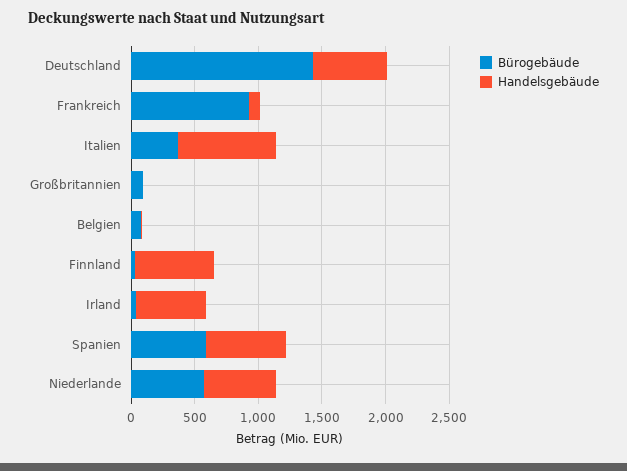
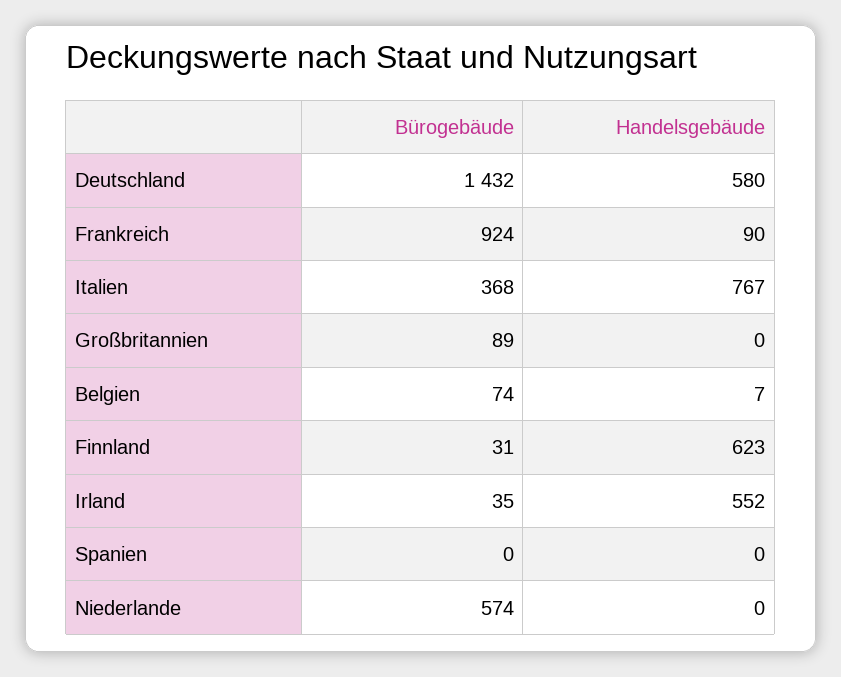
Bürogebäude, Spanien: 600 -> 0
Handelsgebäude, Spanien: 600 -> 0
Handelsgebäude, Niederlande: 600 -> 0

